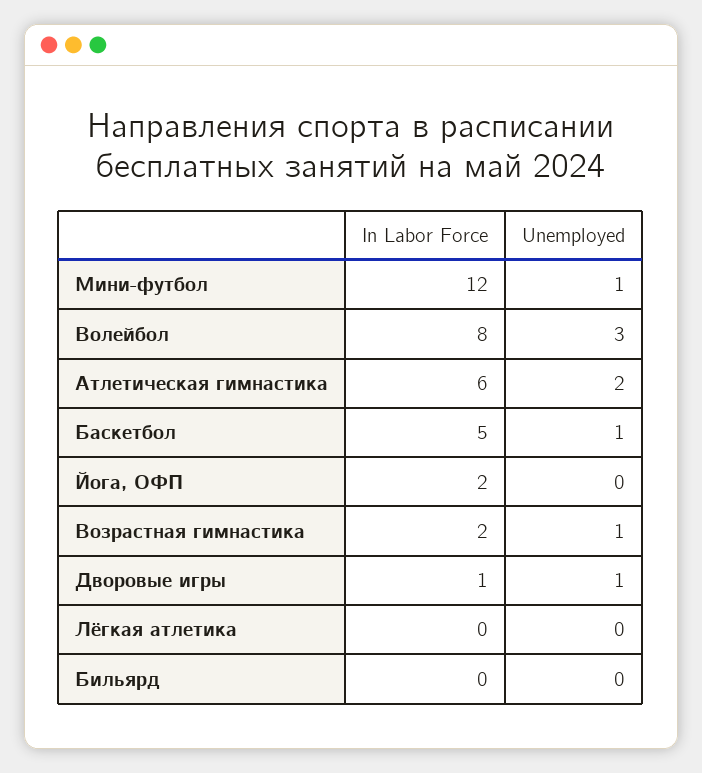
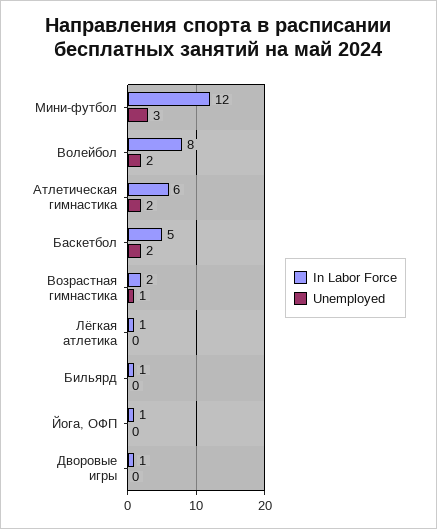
Unemployed, Мини-футбол: 1 -> 3
Unemployed, Волейбол: 3 -> 2
Unemployed, Баскетбол: 1 -> 2
In Labor Force, Йога, ОФП: 2 -> 1
Unemployed, Дворовые игры: 1 -> 0
In Labor Force, Лёгкая атлетика: 0 -> 1
In Labor Force, Бильярд: 0 -> 1

